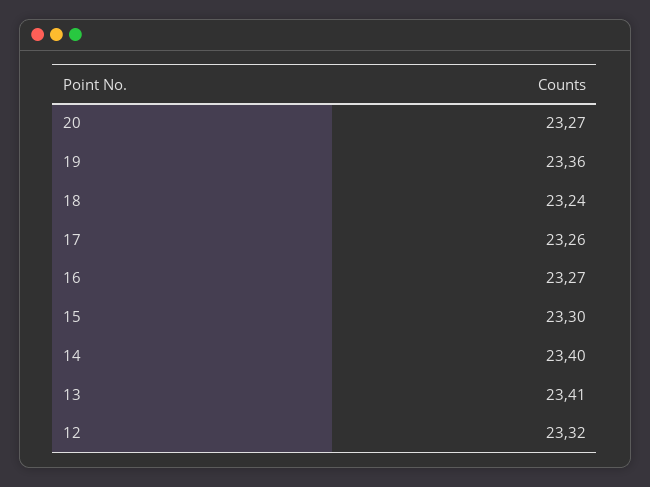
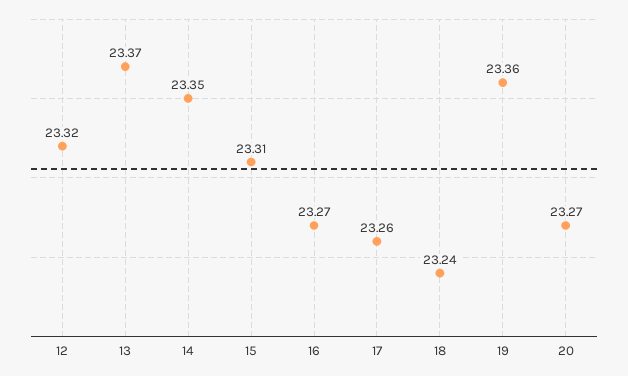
15: 23.3 -> 23.31
14: 23.4 -> 23.35
13: 23.41 -> 23.37

